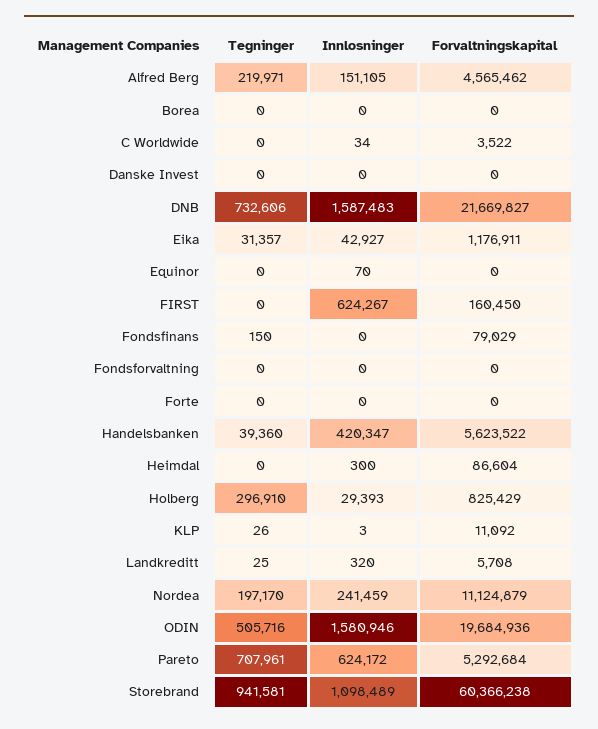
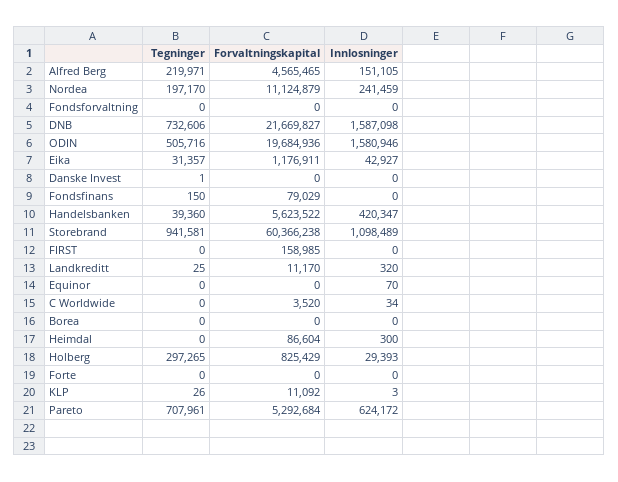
Forvaltningskapital, Alfred Berg: 4565462 -> 4565465
Forvaltningskapital, C Worldwide: 3522 -> 3520
Tegninger, Danske Invest: 0 -> 1
Innlosninger, DNB: 1587483 -> 1587098
Innlosninger, FIRST: 624267 -> 0
Forvaltningskapital, FIRST: 160450 -> 158985
Tegninger, Holberg: 296910 -> 297265
Forvaltningskapital, Landkreditt: 5708 -> 11170

